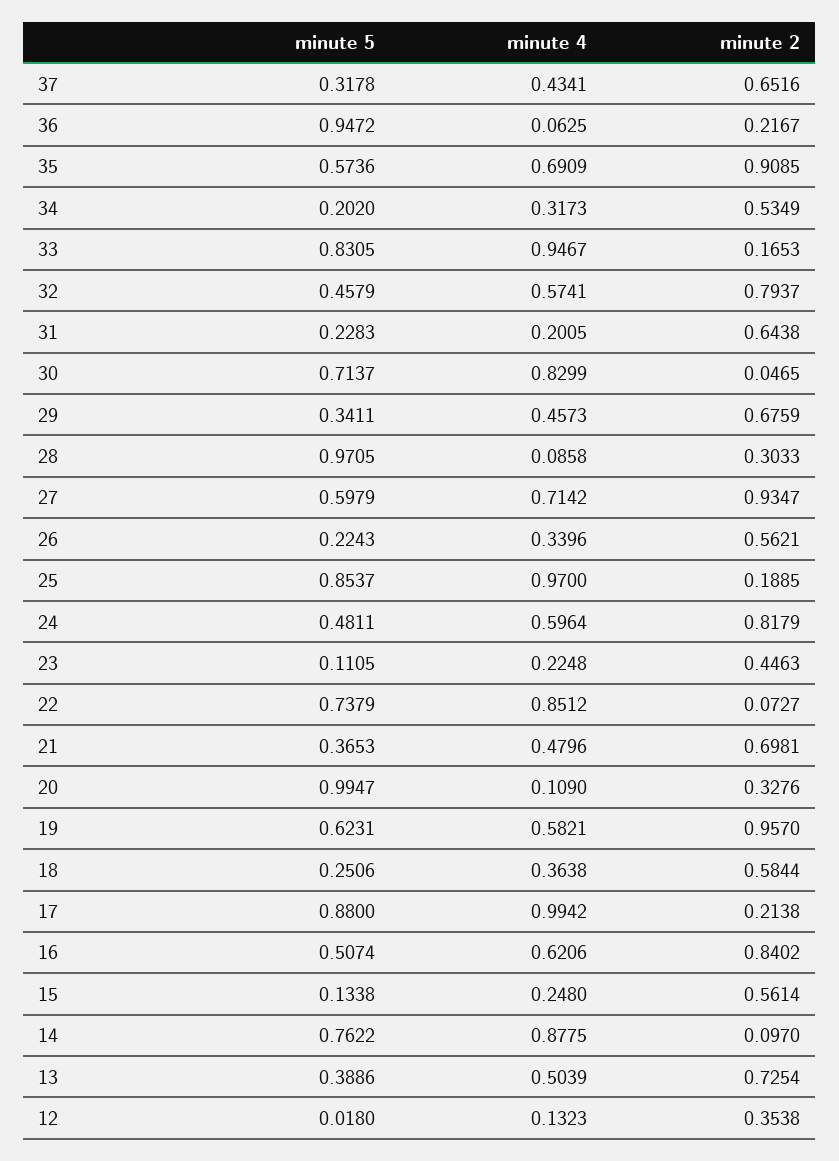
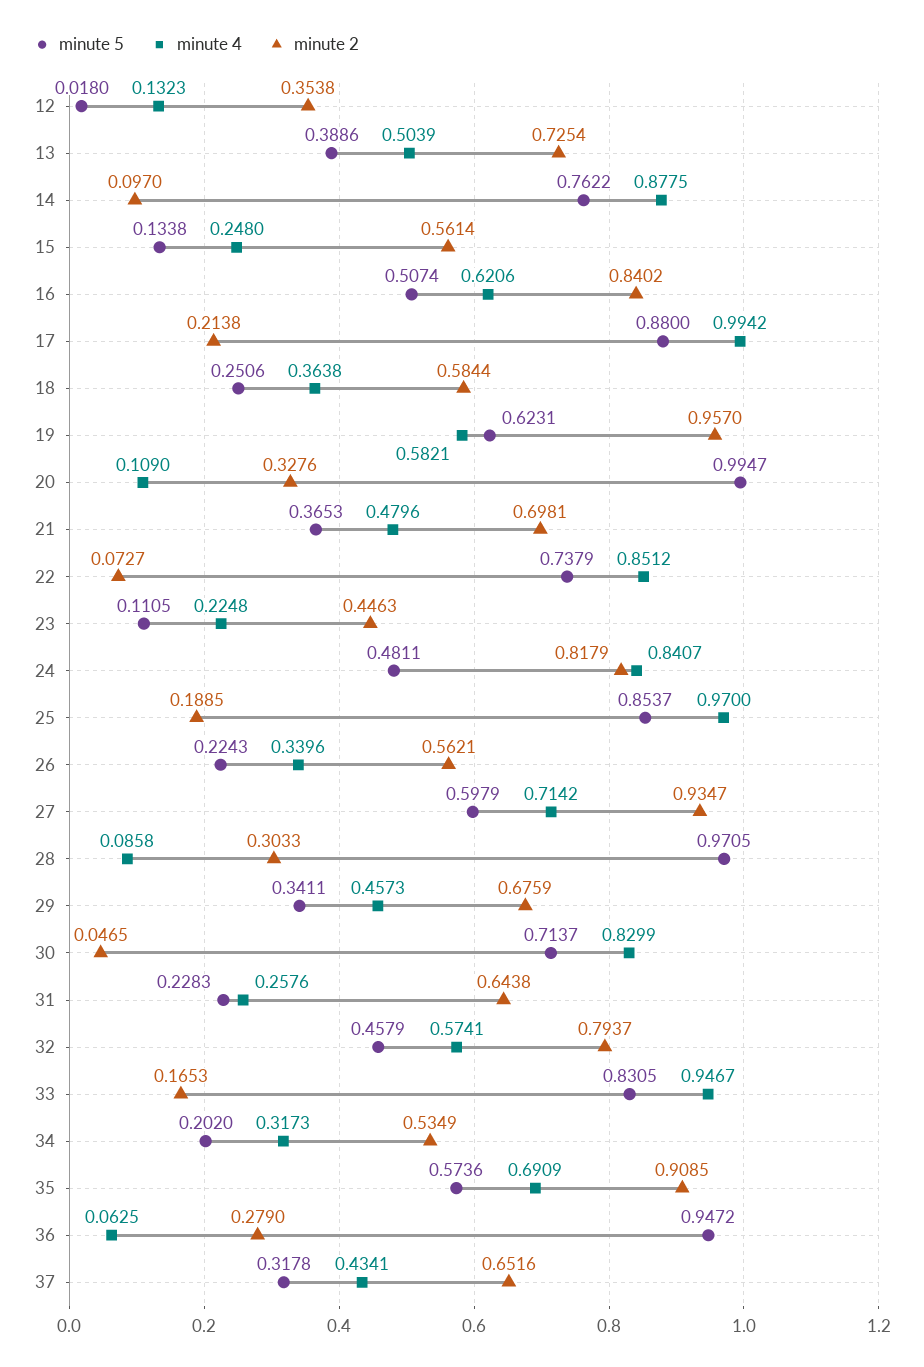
minute 2, 36: 0.2167 -> 0.279
minute 4, 31: 0.2005 -> 0.2576
minute 4, 24: 0.5964 -> 0.8407

